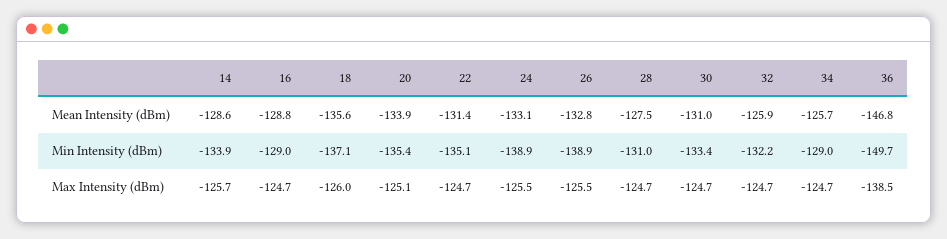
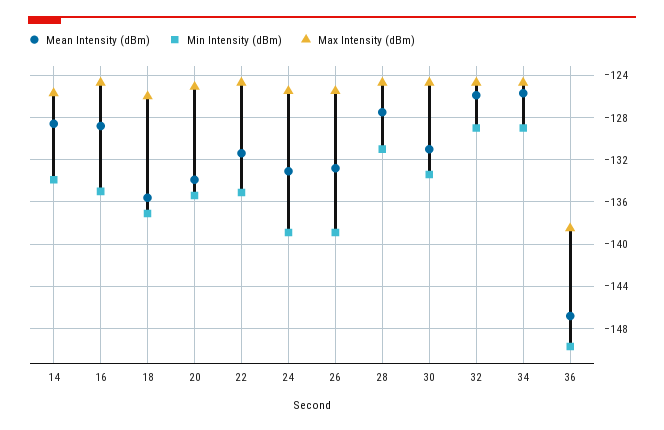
Min Intensity (dBm), 16: -129 -> -135
Min Intensity (dBm), 32: -132.2 -> -129

